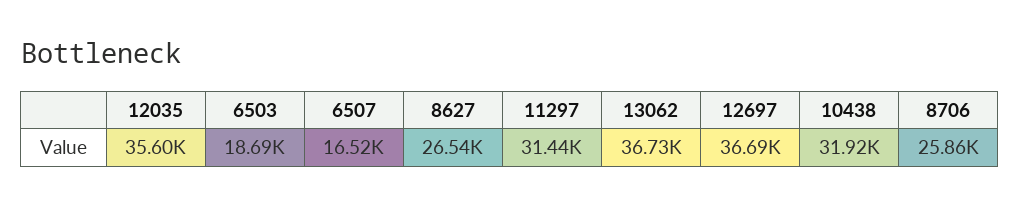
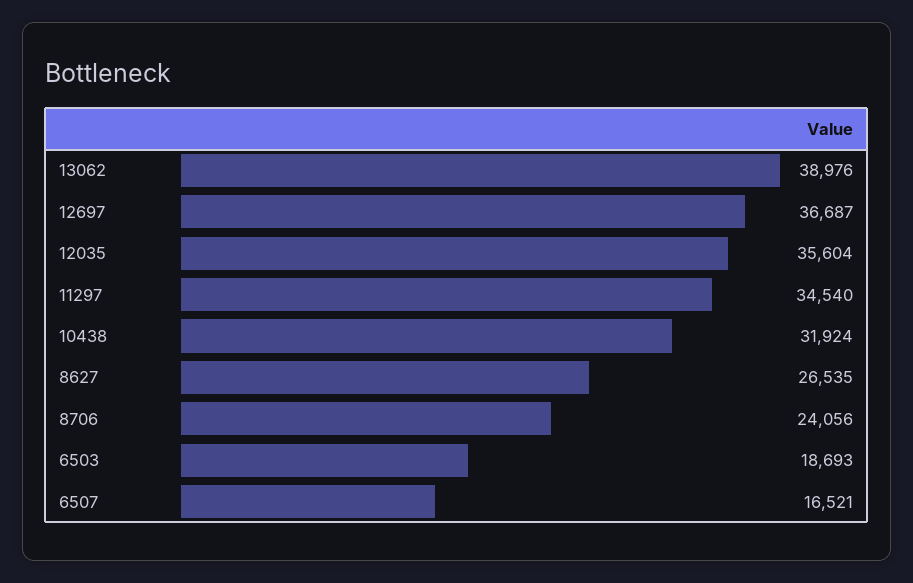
11297: 31440 -> 34540
13062: 36730 -> 38976
8706: 25860 -> 24056

